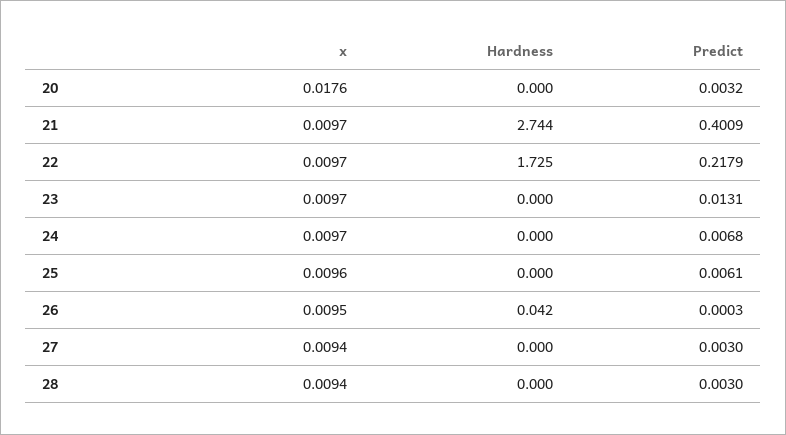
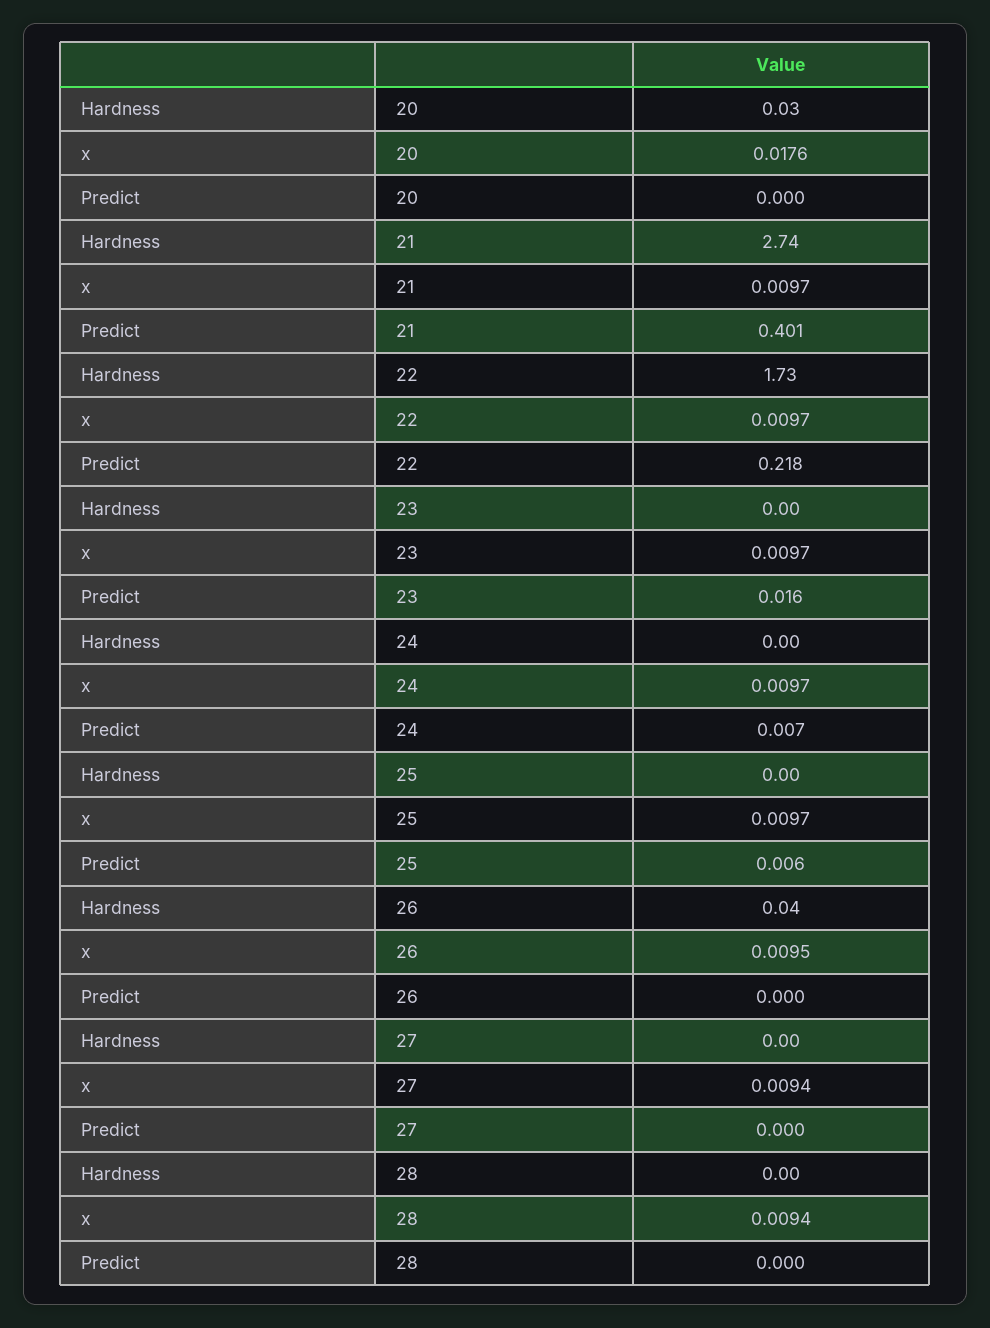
Hardness, 20: 0 -> 0.03
Predict, 20: 0.0032 -> 0
Predict, 23: 0.0131 -> 0.016
x, 25: 0.0096 -> 0.0097
Predict, 27: 0.003 -> 0
Predict, 28: 0.003 -> 0

